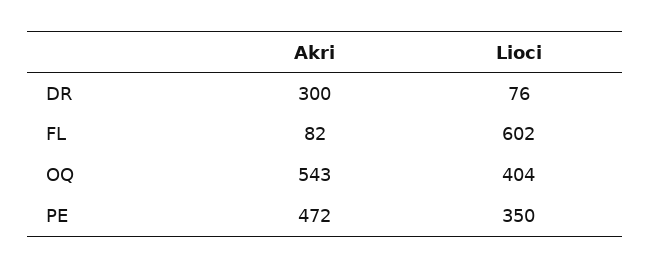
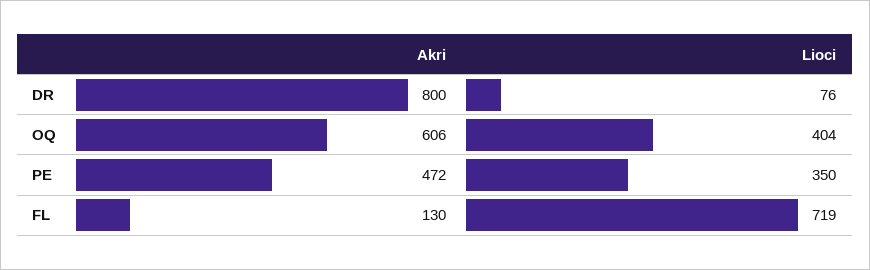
Akri, DR: 300 -> 800
Akri, FL: 82 -> 130
Lioci, FL: 602 -> 719
Akri, OQ: 543 -> 606

